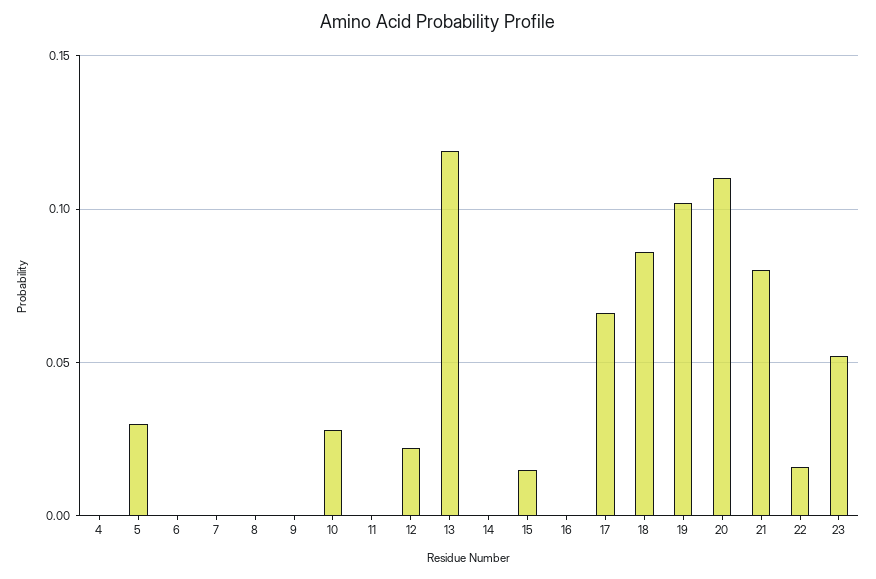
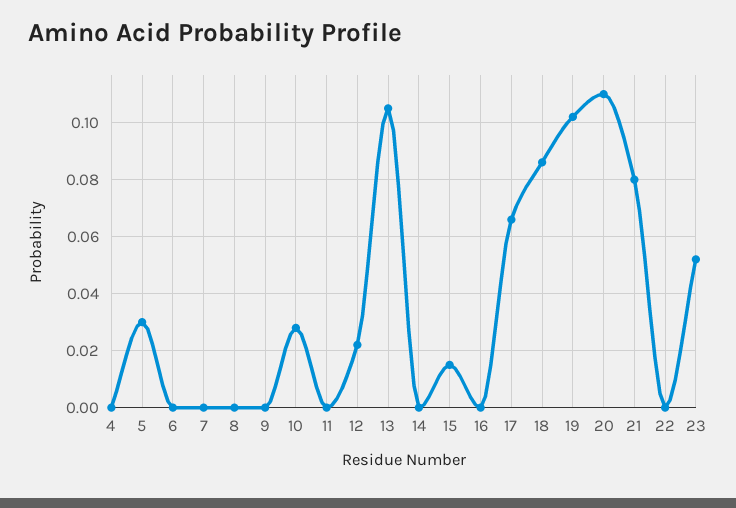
13: 0.12 -> 0.105
22: 0.015 -> 0

